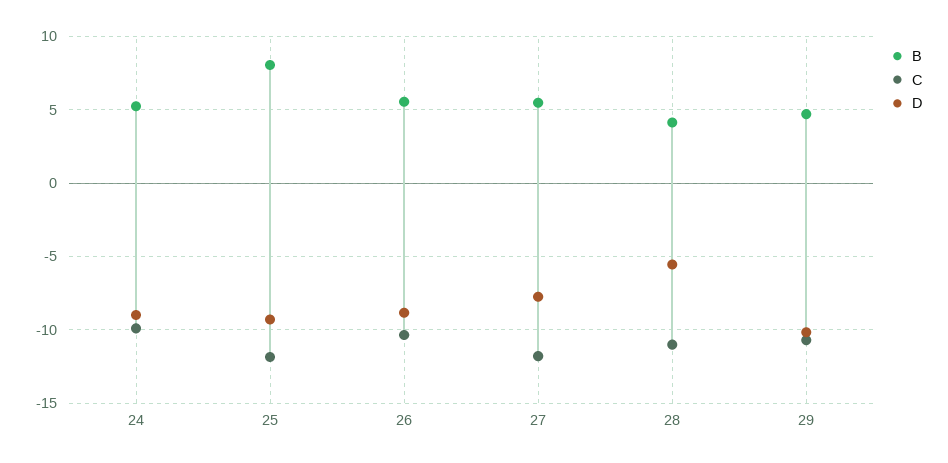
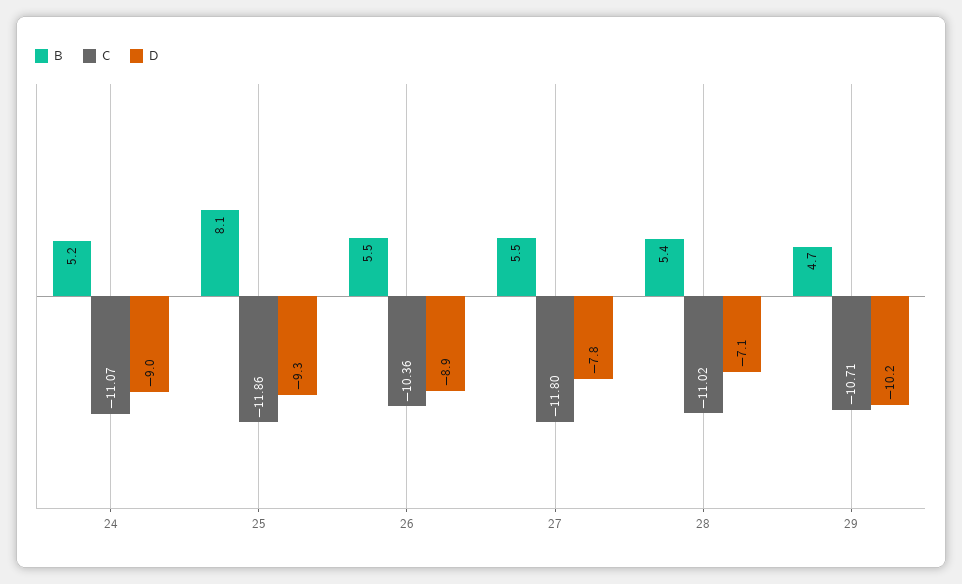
C, 24: -10 -> -11.07
B, 28: 4 -> 5.4
D, 28: -5.5 -> -7.1

